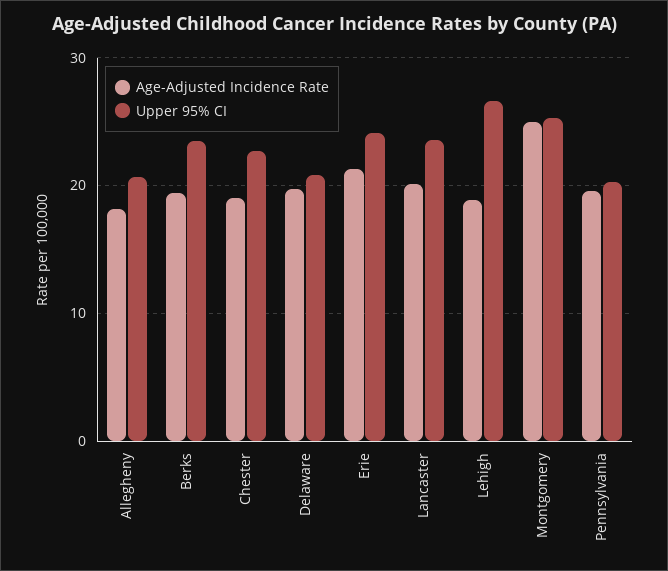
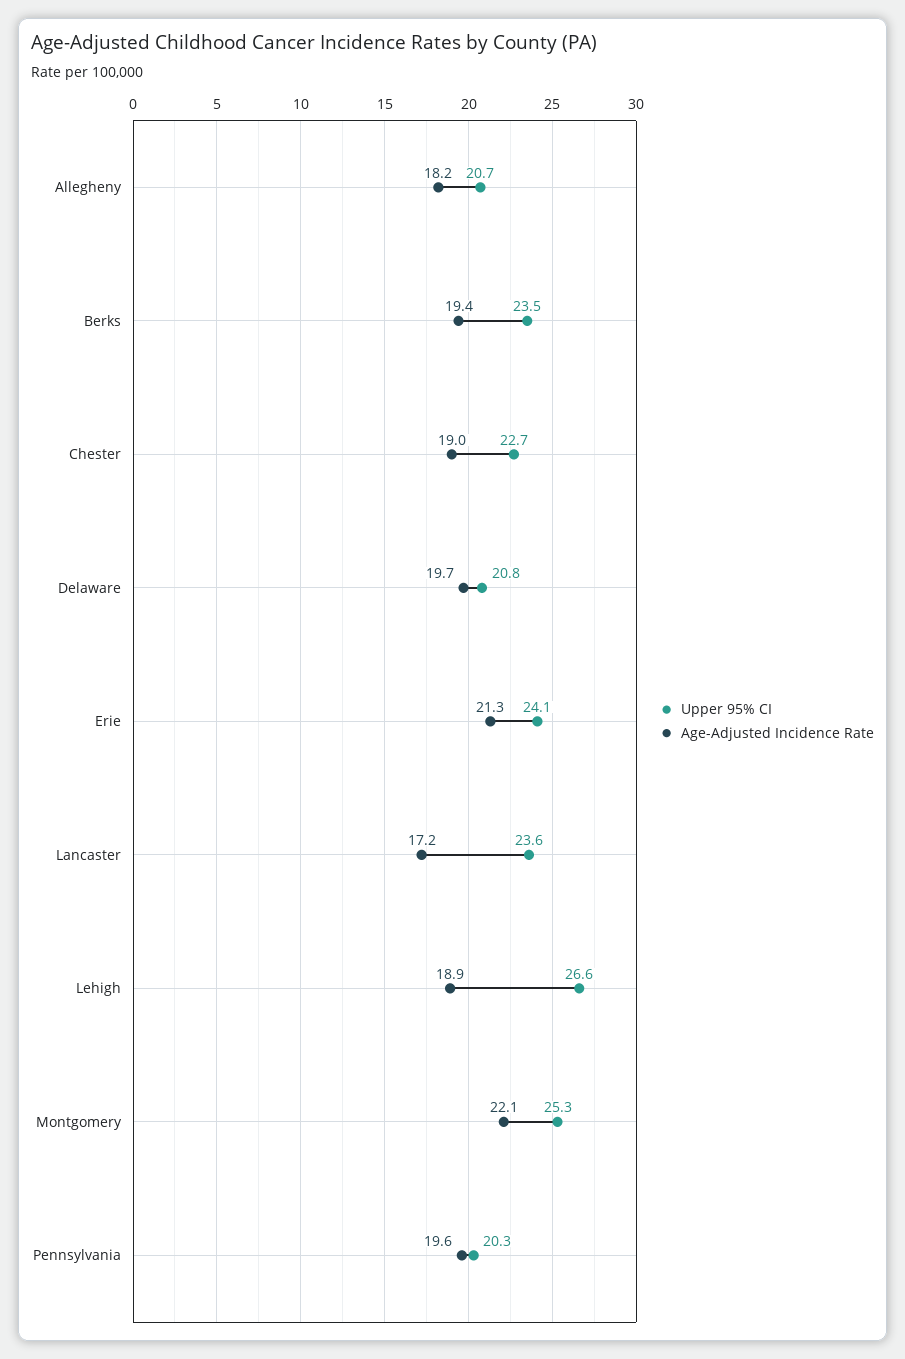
Age-Adjusted Incidence Rate, Lancaster: 20 -> 17.2
Age-Adjusted Incidence Rate, Montgomery: 25 -> 22.1

